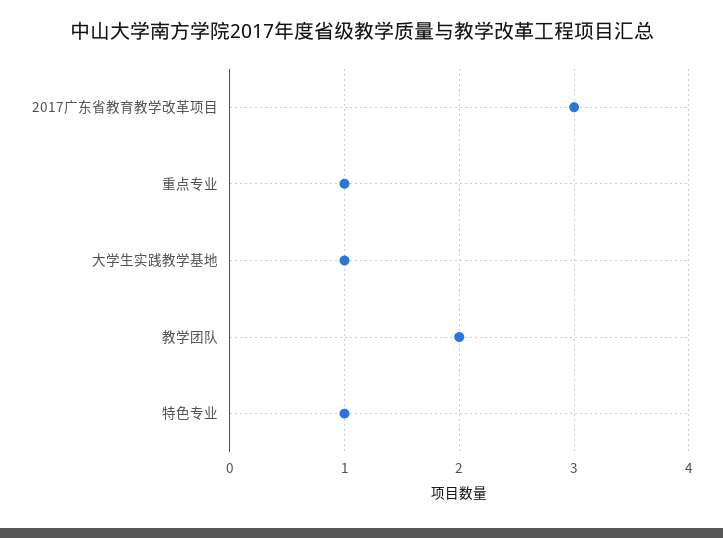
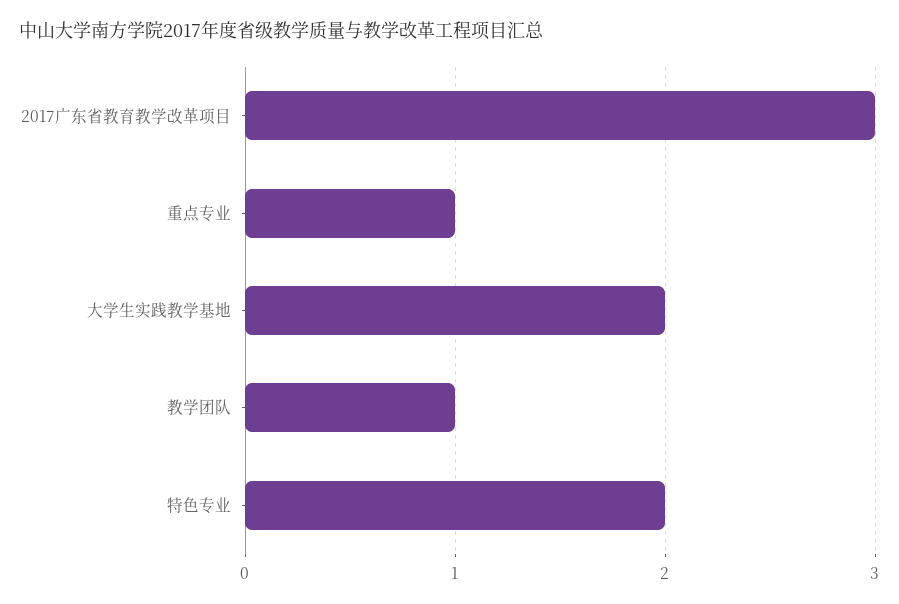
大学生实践教学基地: 1 -> 2
教学团队: 2 -> 1
特色专业: 1 -> 2

